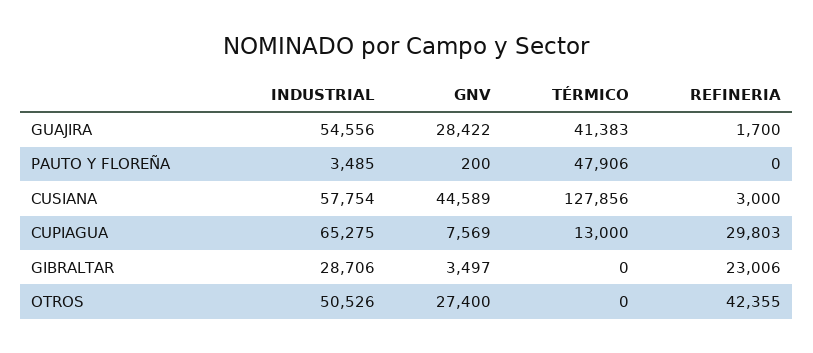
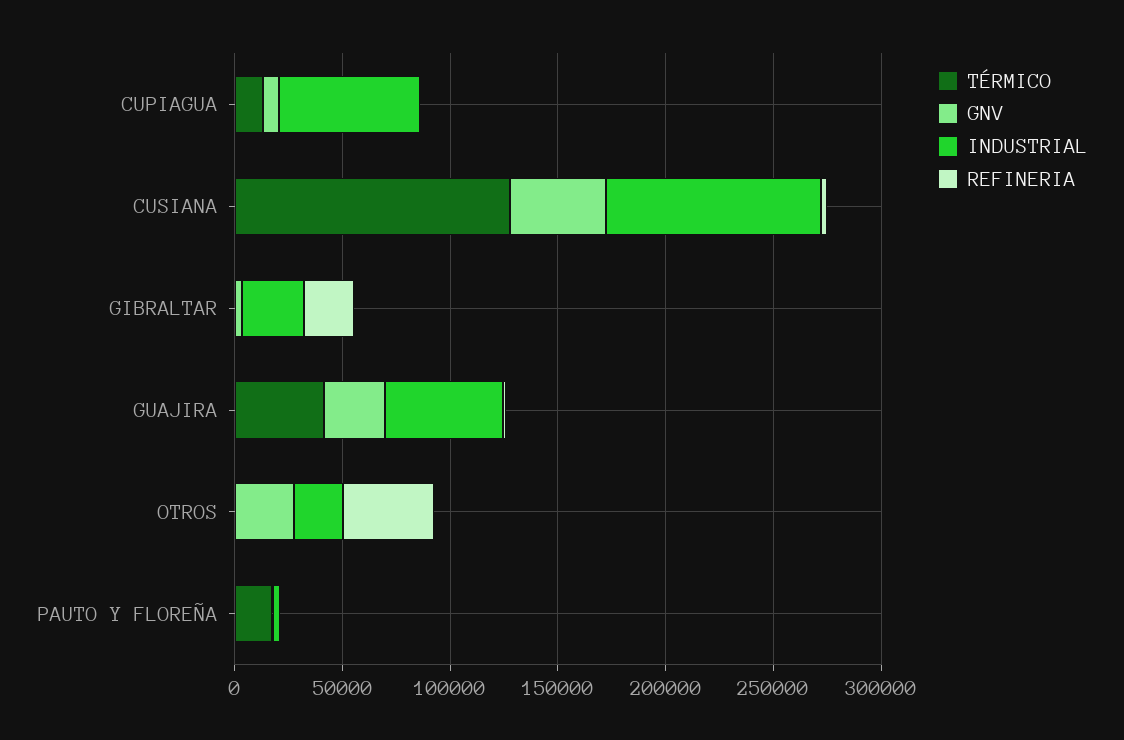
TÉRMICO, PAUTO Y FLOREÑA: 47906 -> 20000
INDUSTRIAL, CUSIANA: 57754 -> 100000
REFINERIA, CUPIAGUA: 29803 -> 0
INDUSTRIAL, OTROS: 50526 -> 20000

